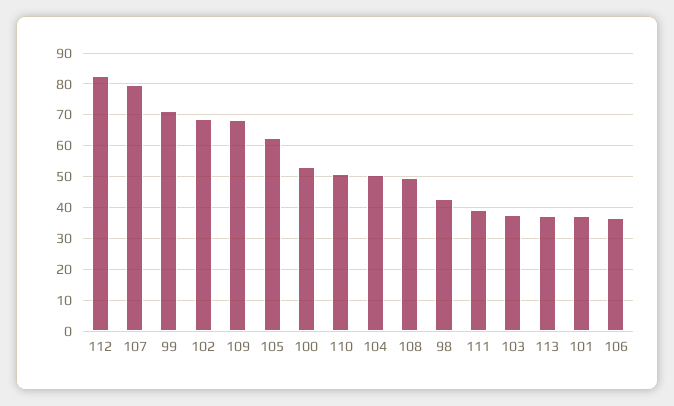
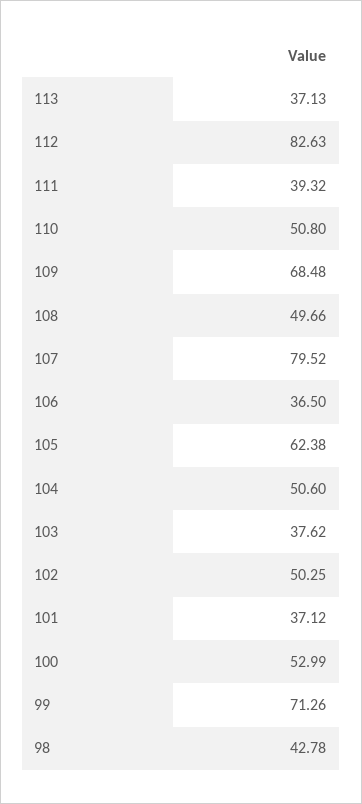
102: 68 -> 50.25

